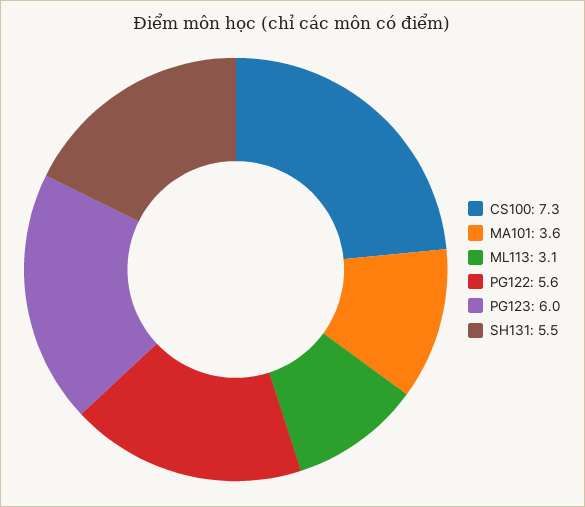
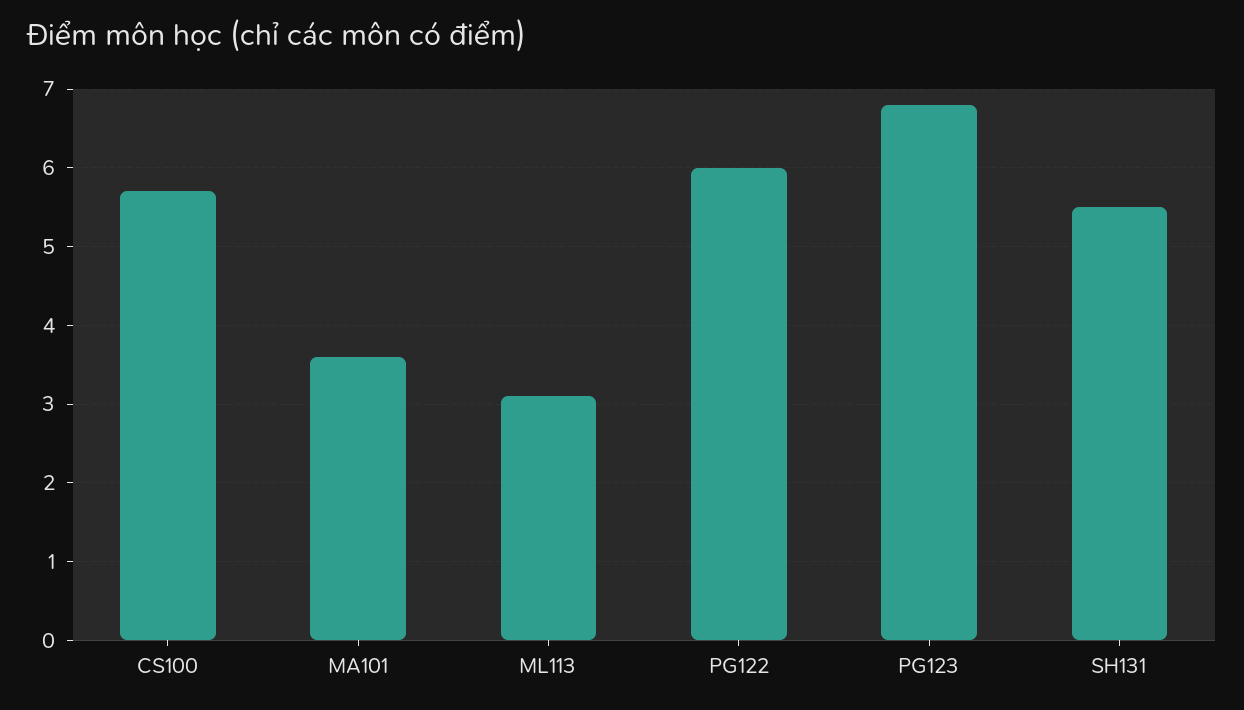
CS100: 7.3 -> 5.7
PG122: 5.6 -> 6
PG123: 6 -> 6.8

